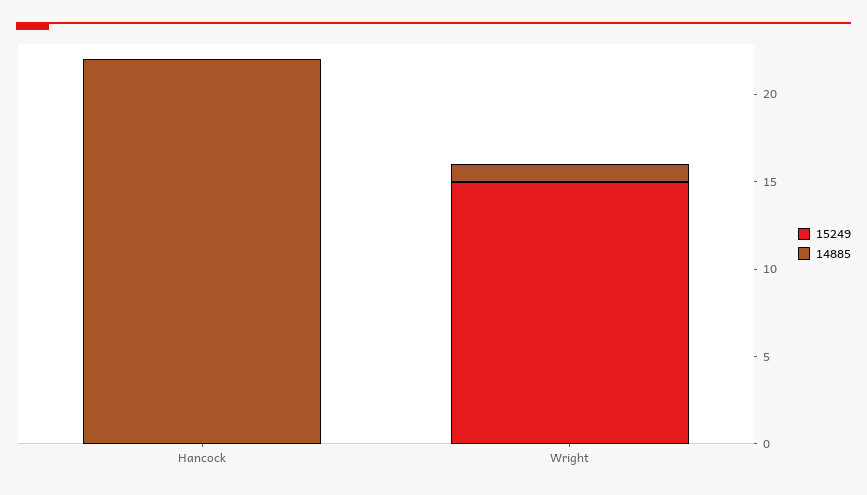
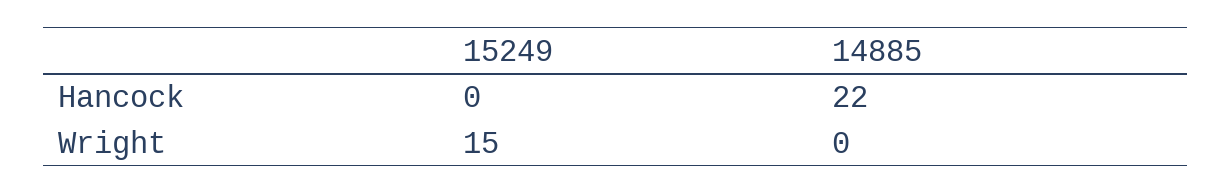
14885, Wright: 1 -> 0

